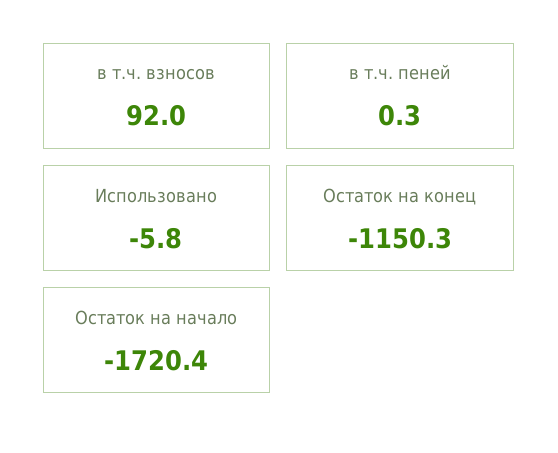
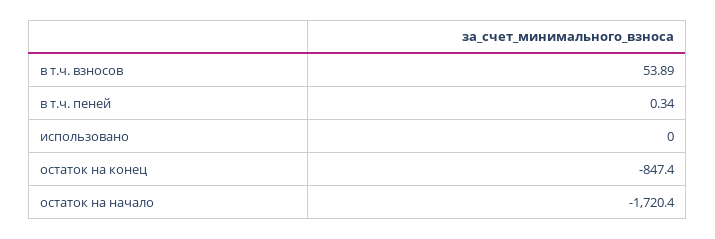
в т.ч. взносов: 92 -> 53.89
Использовано: -5.8 -> 0
Остаток на конец: -1150.3 -> -847.4

